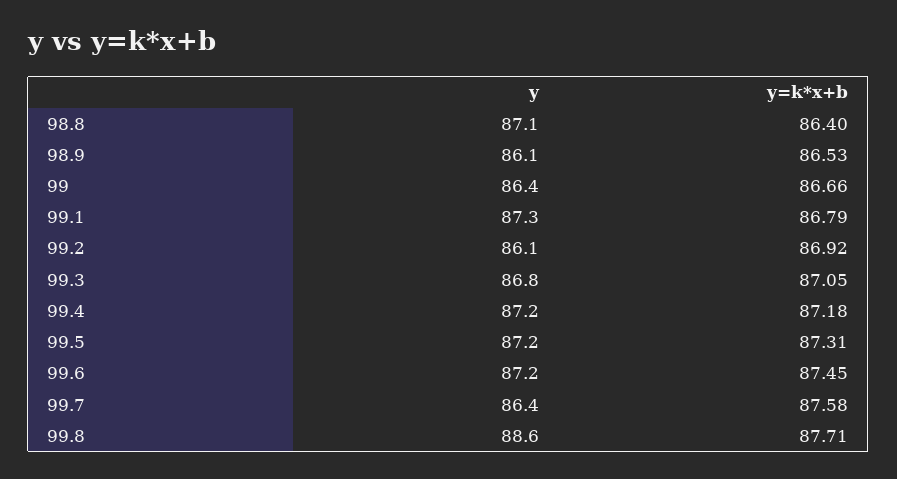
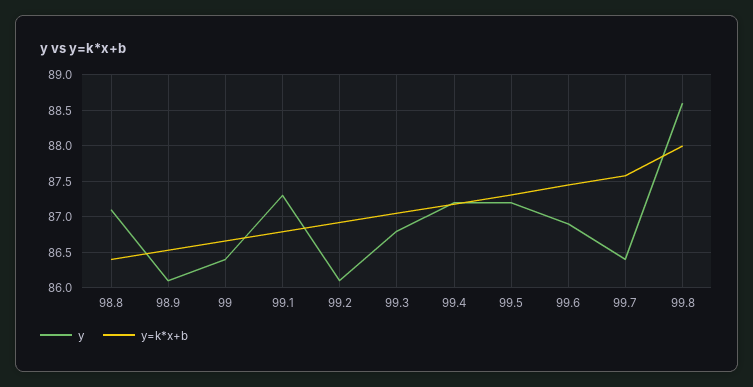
y, 99.6: 87.2 -> 86.9
y=k*x+b, 99.8: 87.71 -> 88

